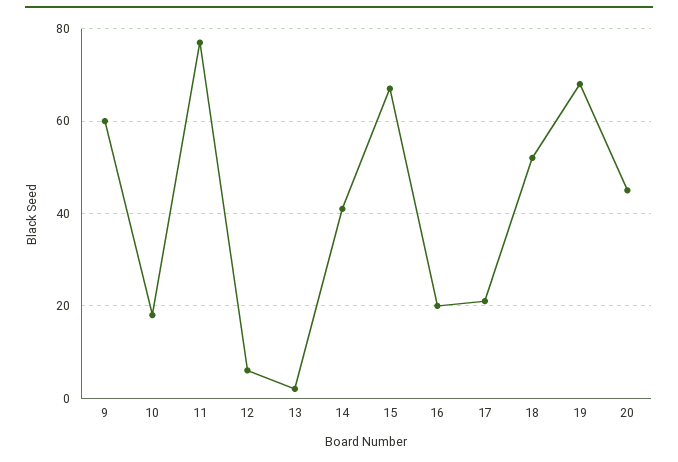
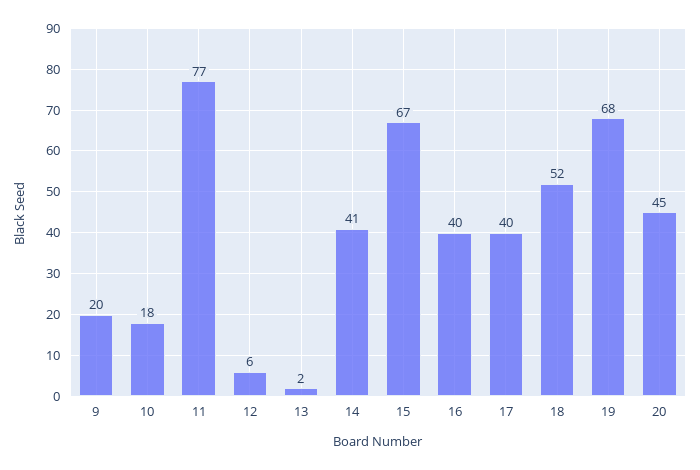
9: 60 -> 20
16: 20 -> 40
17: 20 -> 40

